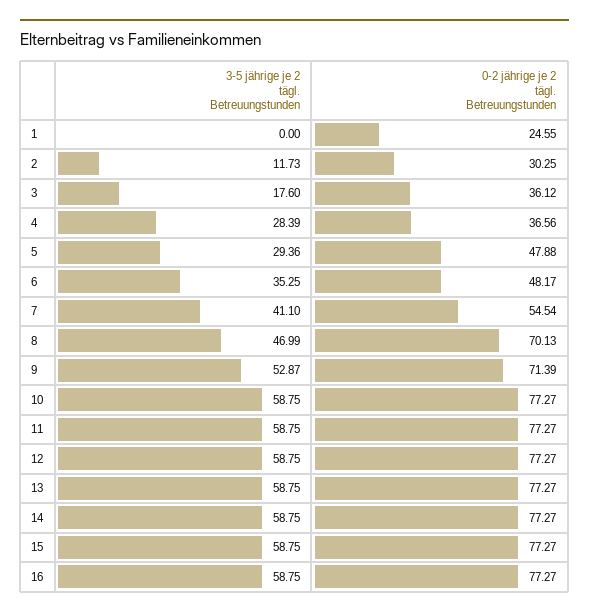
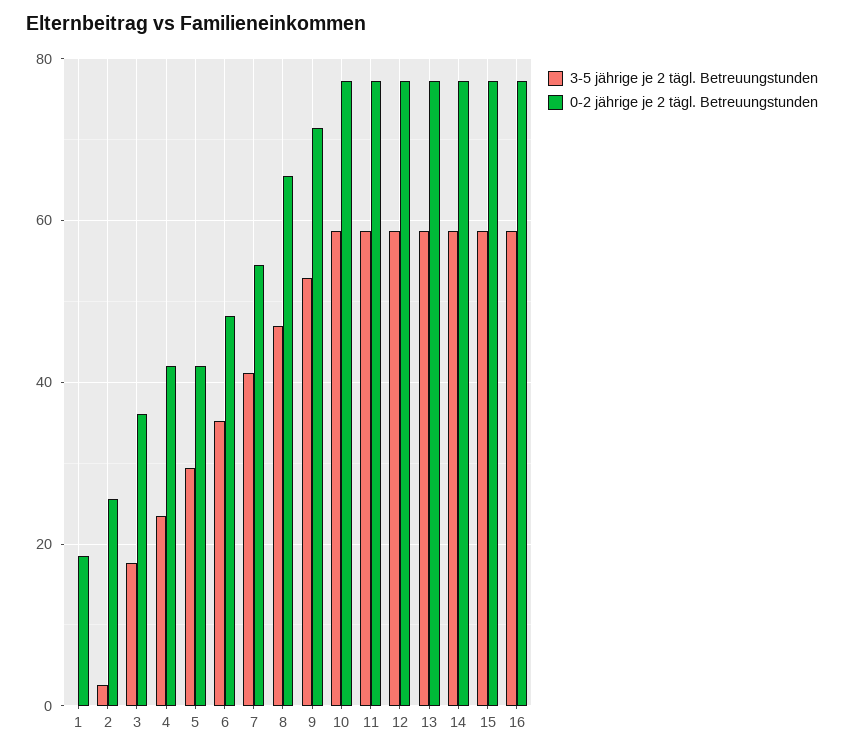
0-2 jährige je 2 tägl. Betreuungstunden, 1: 24.55 -> 18
3-5 jährige je 2 tägl. Betreuungstunden, 2: 11.73 -> 2
0-2 jährige je 2 tägl. Betreuungstunden, 2: 30.25 -> 26
3-5 jährige je 2 tägl. Betreuungstunden, 4: 28.39 -> 24
0-2 jährige je 2 tägl. Betreuungstunden, 4: 36.56 -> 42
0-2 jährige je 2 tägl. Betreuungstunden, 5: 47.88 -> 42
0-2 jährige je 2 tägl. Betreuungstunden, 8: 70.13 -> 66

